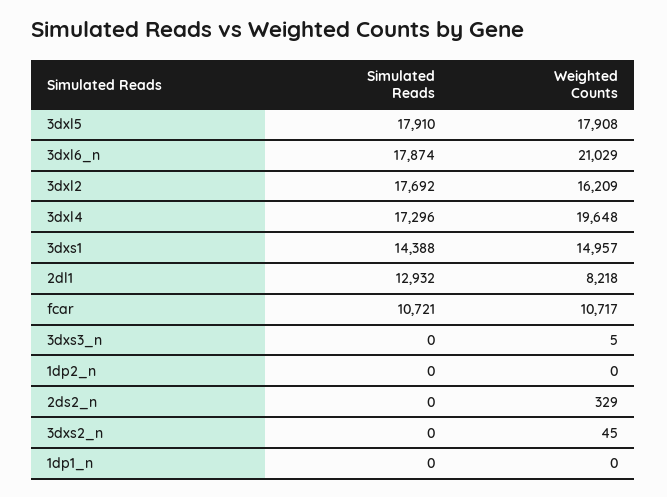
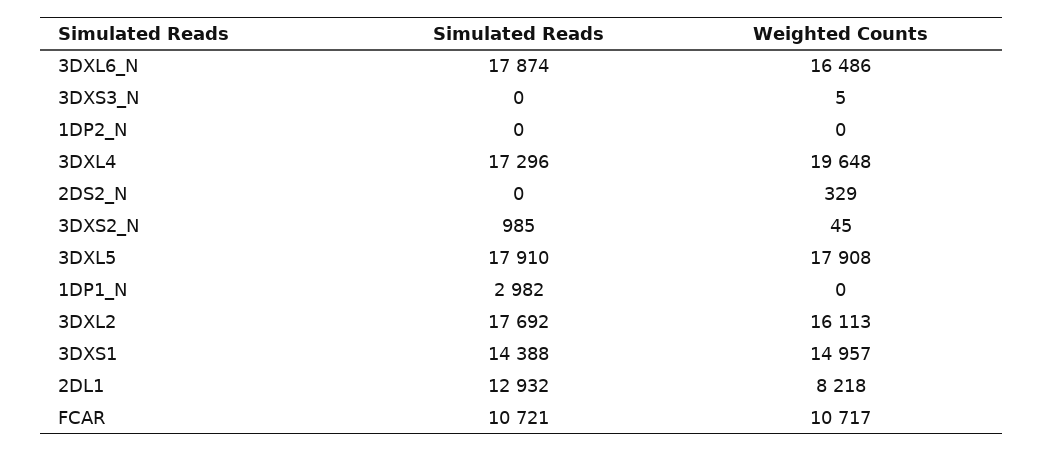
Weighted Counts, 3dxl6_n: 21029 -> 16486
Weighted Counts, 3dxl2: 16209 -> 16113
Simulated Reads, 3dxs2_n: 0 -> 985
Simulated Reads, 1dp1_n: 0 -> 2982

